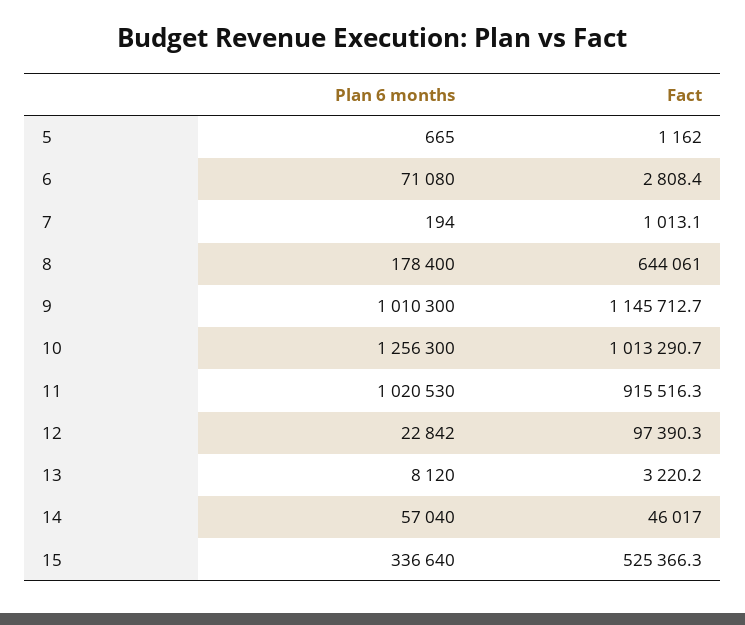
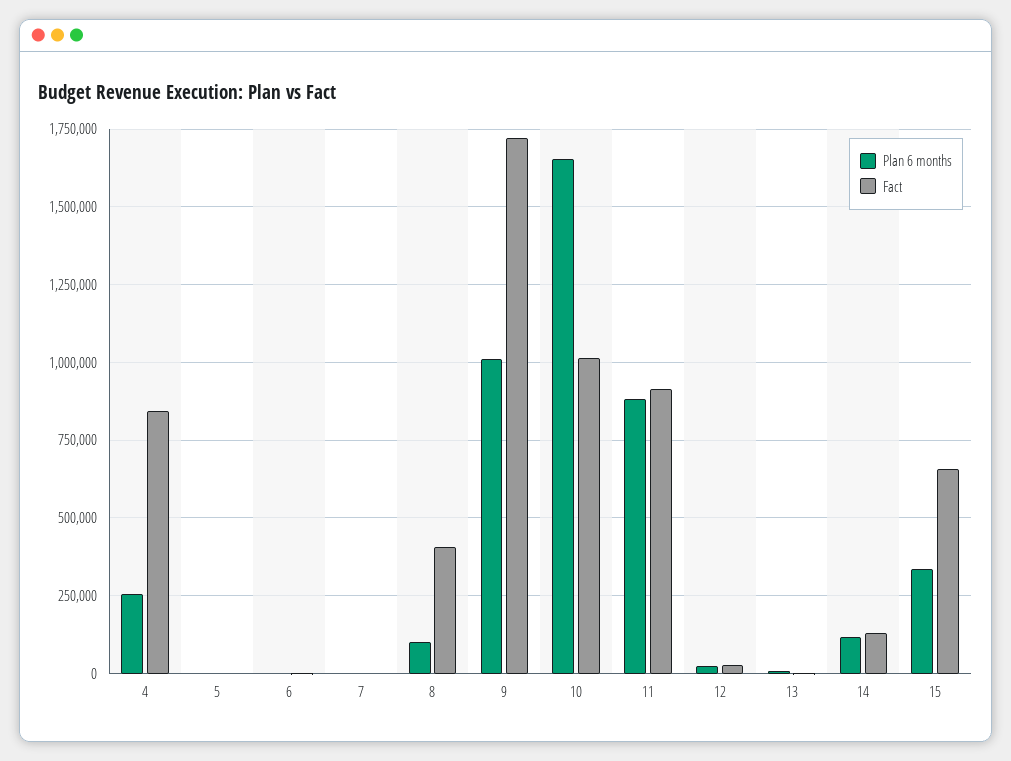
Plan 6 months, 6: 71080 -> 0
Plan 6 months, 8: 178400 -> 100000
Fact, 8: 644061 -> 400000
Fact, 9: 1145712.7 -> 1725000
Plan 6 months, 10: 1256300 -> 1650000
Plan 6 months, 11: 1020530 -> 875000
Fact, 12: 97390.3 -> 25000
Plan 6 months, 14: 57040 -> 125000
Fact, 14: 46017 -> 125000
Fact, 15: 525366.3 -> 650000
Plan 6 months, 4: none -> 250000
Fact, 4: none -> 850000

